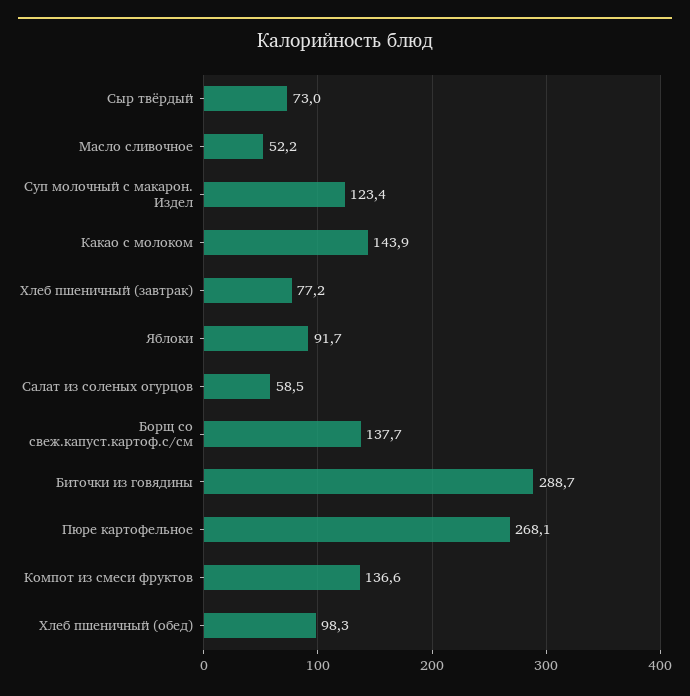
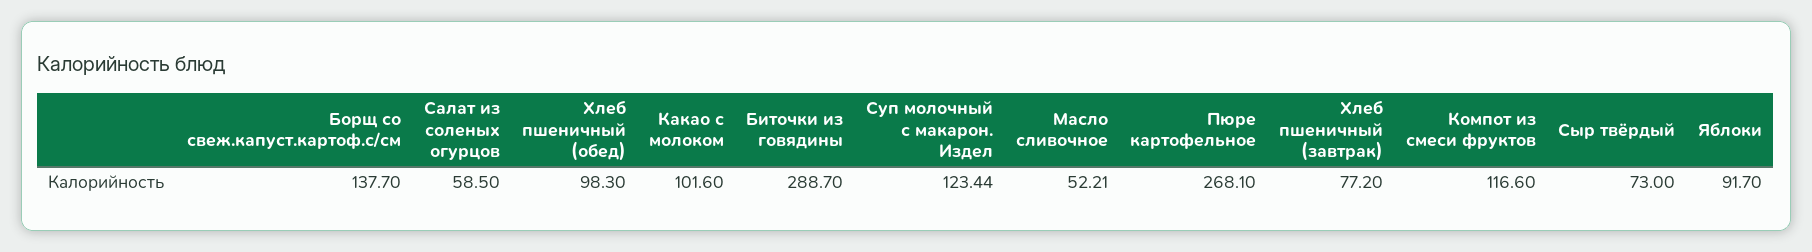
Какао с молоком: 143.9 -> 101.6
Компот из смеси фруктов: 136.6 -> 116.6

